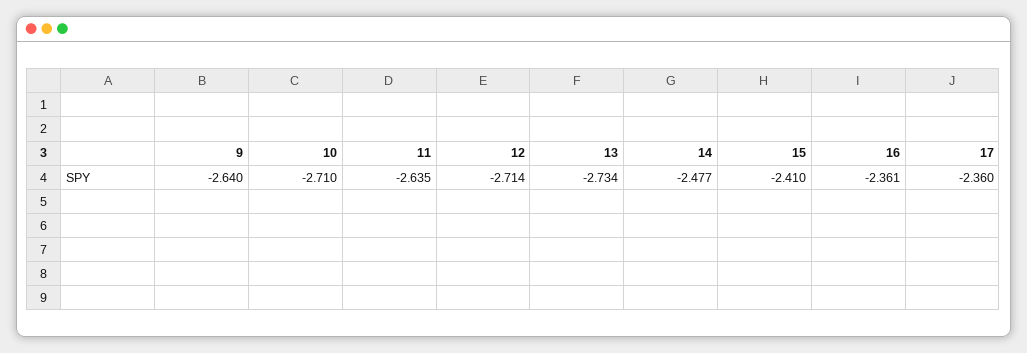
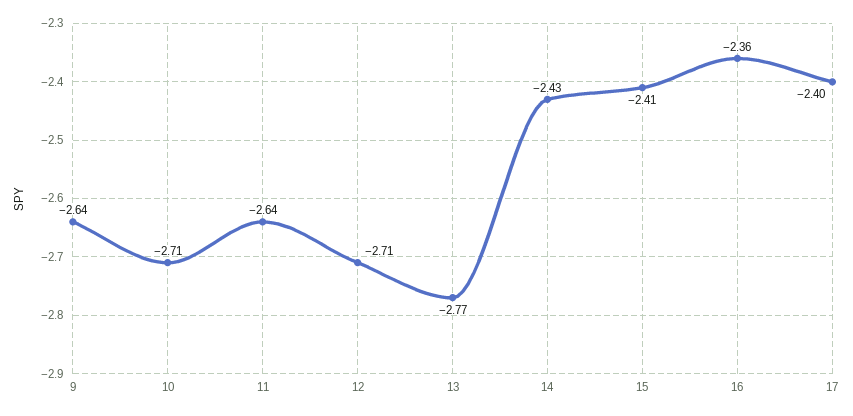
13: -2.734 -> -2.77
14: -2.477 -> -2.43
17: -2.36 -> -2.4

